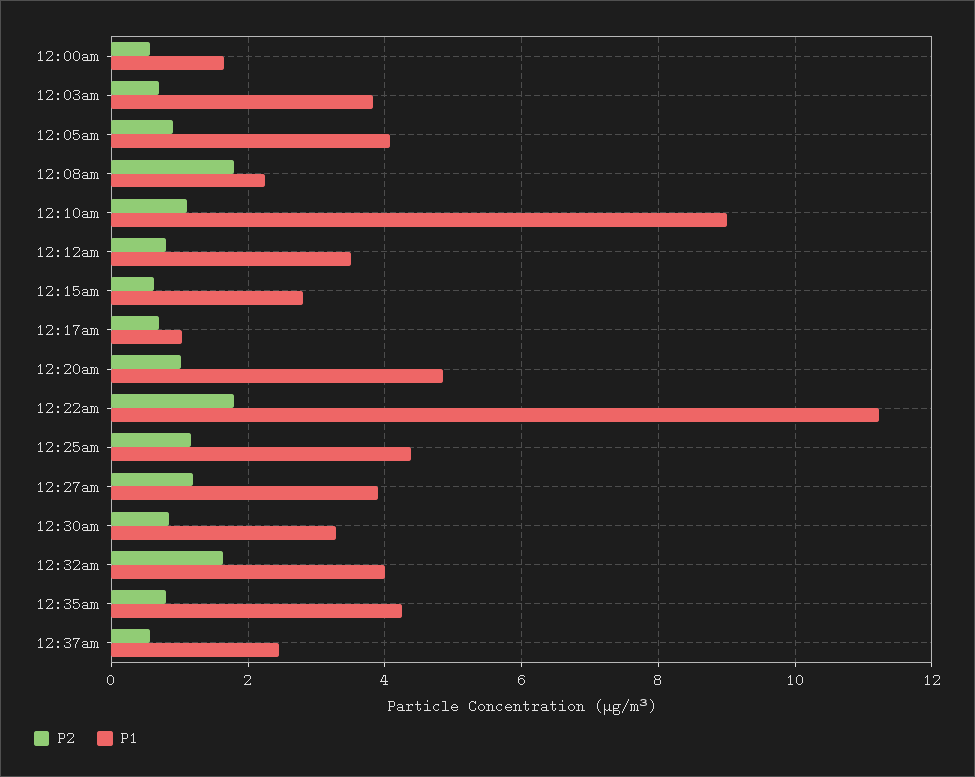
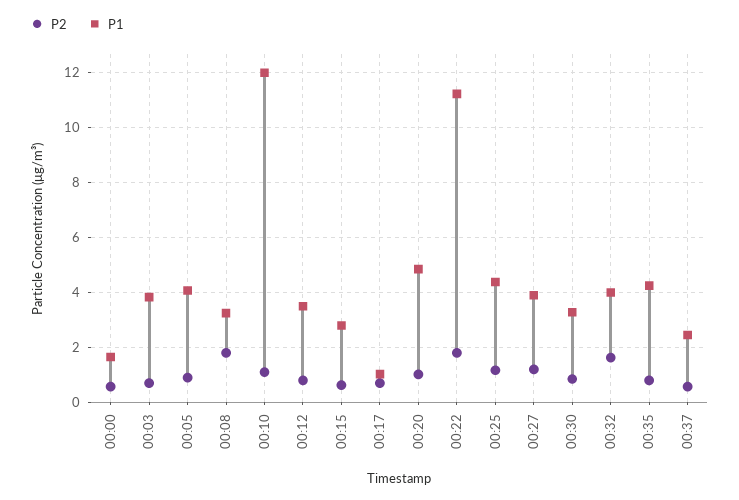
P1, 12:08am: 2.2 -> 3.25
P1, 12:10am: 9 -> 12

